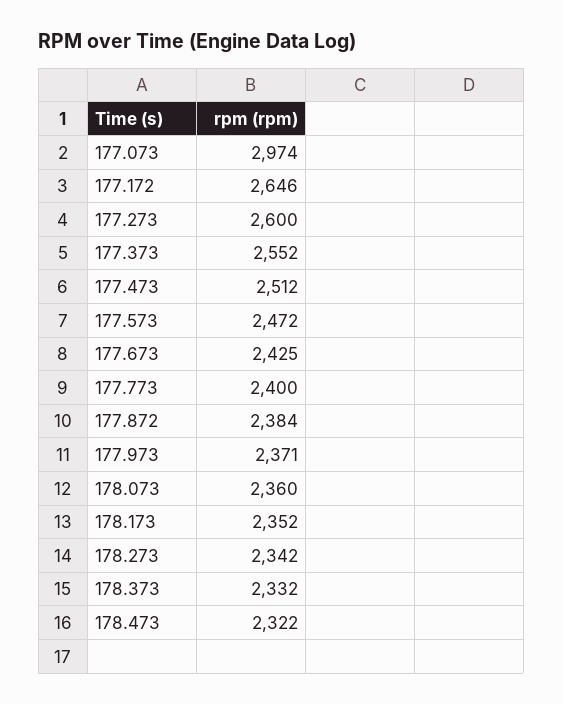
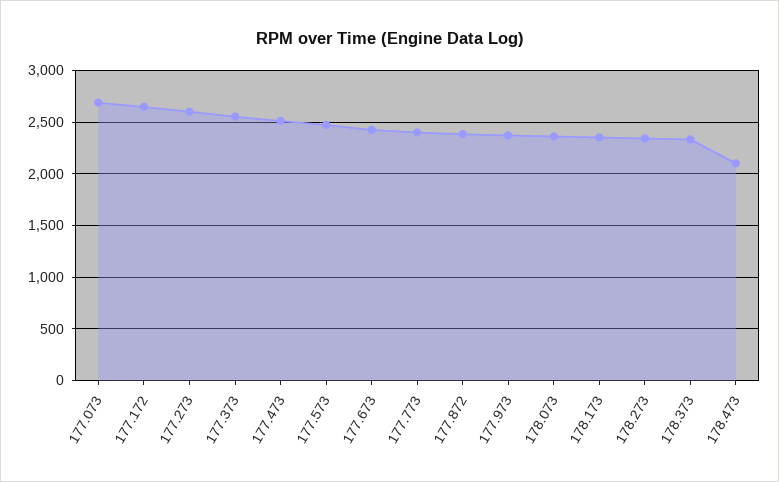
177.073: 2974 -> 2700
178.473: 2322 -> 2100

